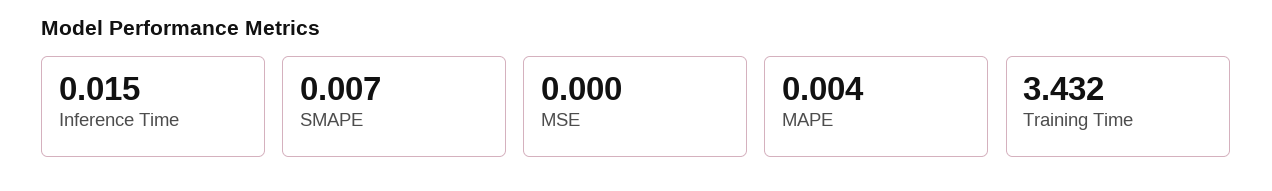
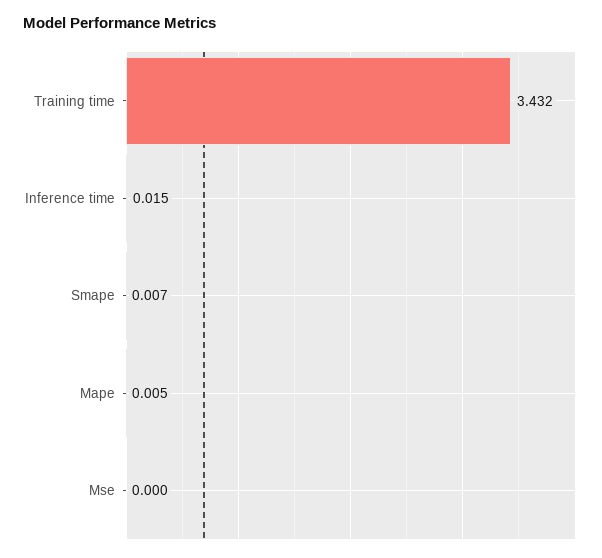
MAPE: 0.004 -> 0.005

